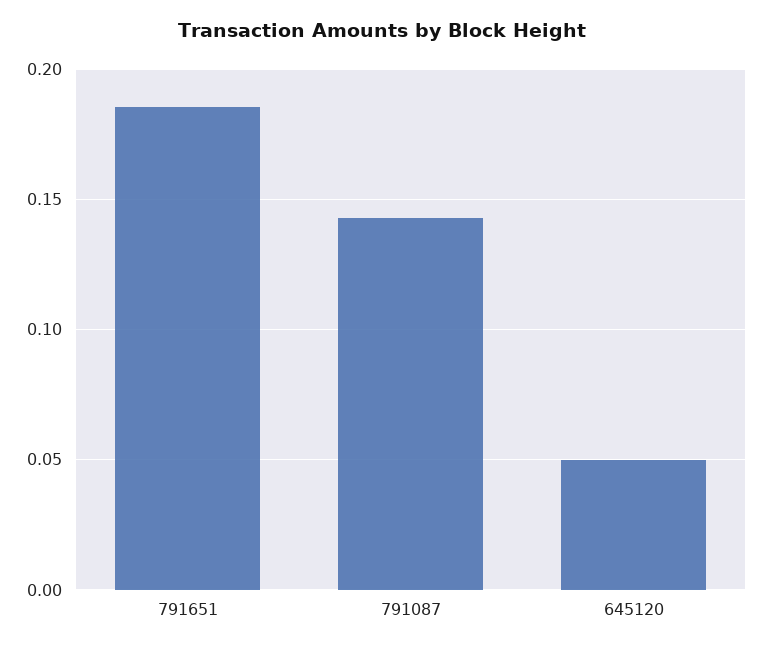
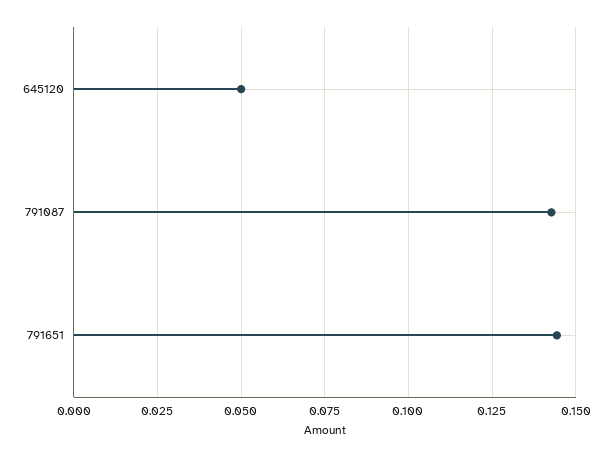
791651: 0.185 -> 0.145

